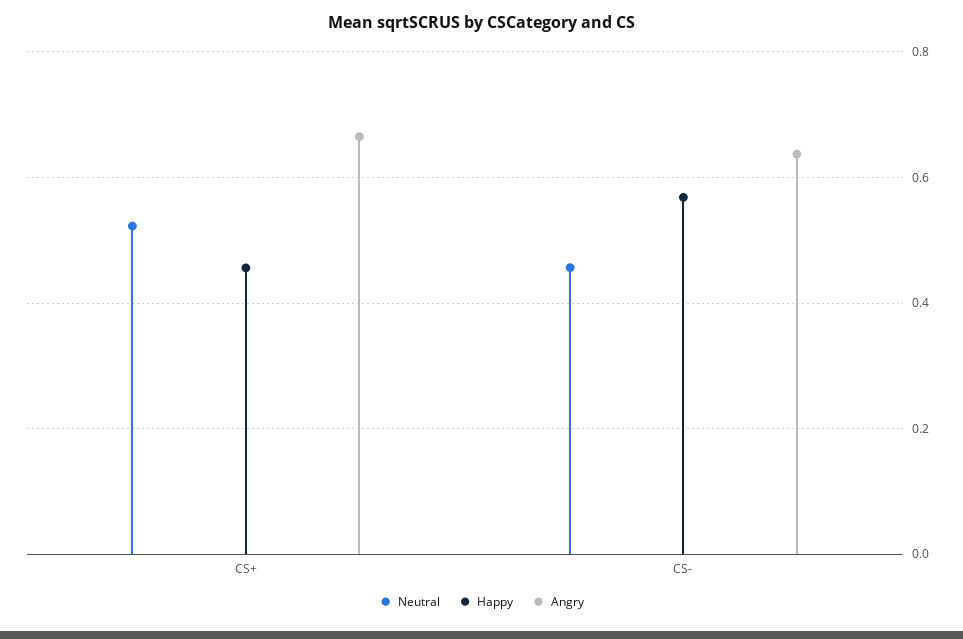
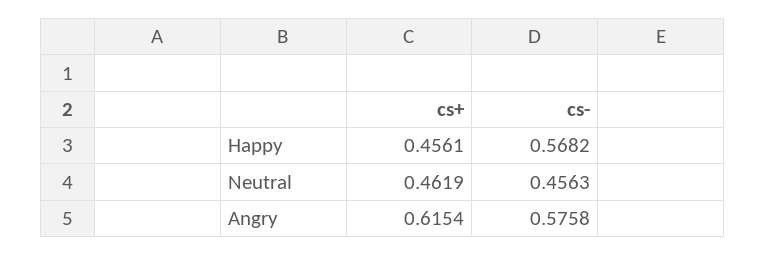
Neutral, CS+: 0.52 -> 0.4619
Angry, CS+: 0.66 -> 0.6154
Angry, CS-: 0.64 -> 0.5758

